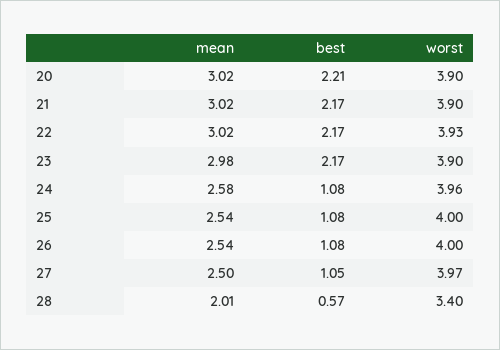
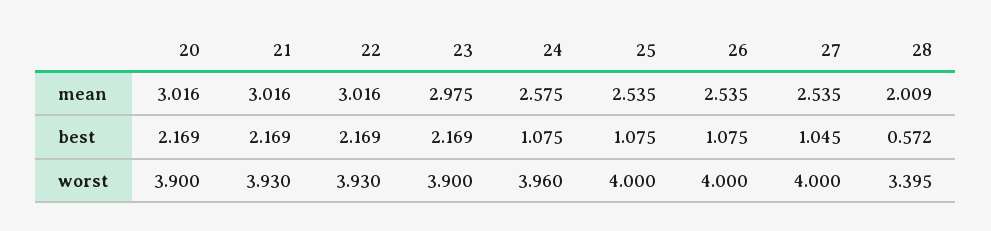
best, 20: 2.21 -> 2.169
worst, 21: 3.9 -> 3.93
mean, 27: 2.5 -> 2.535
worst, 27: 3.97 -> 4

